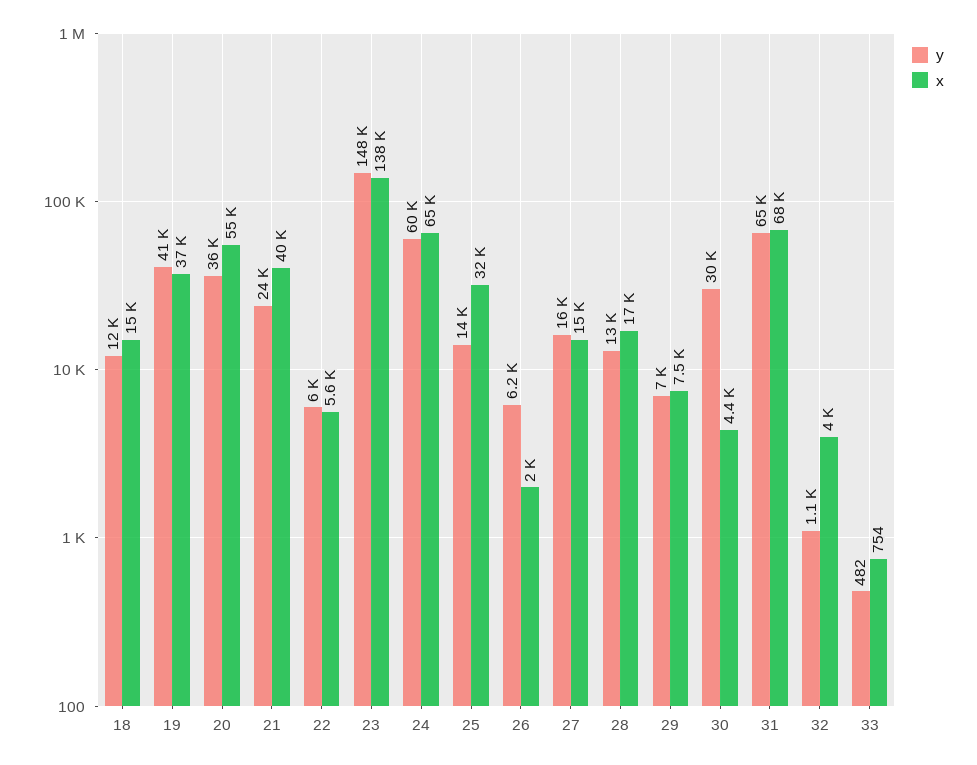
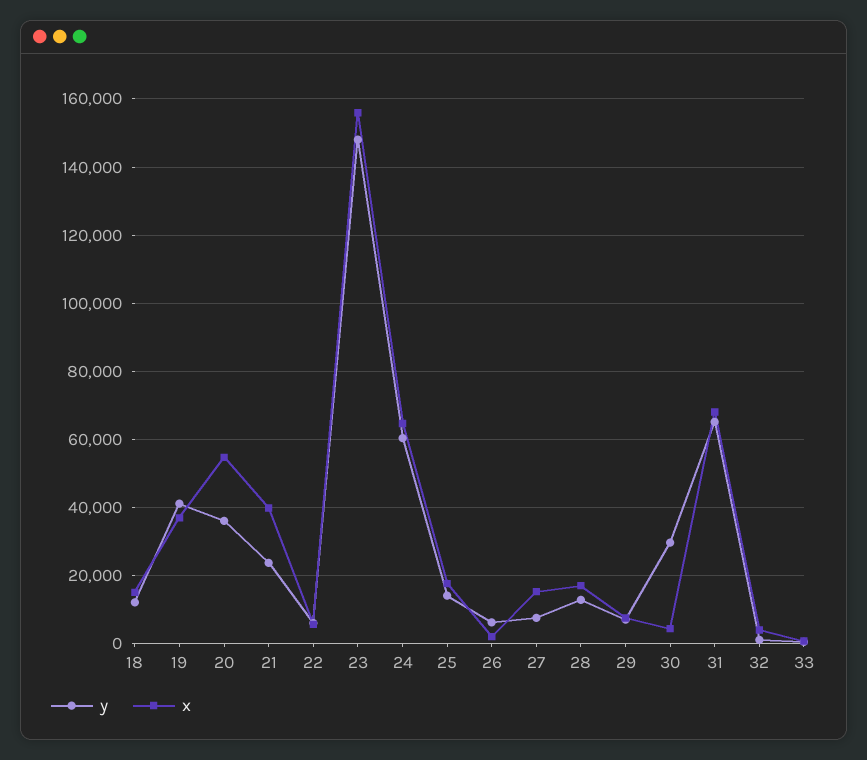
x, 23: 138000 -> 156000
x, 25: 32000 -> 18000
y, 27: 16000 -> 8000

